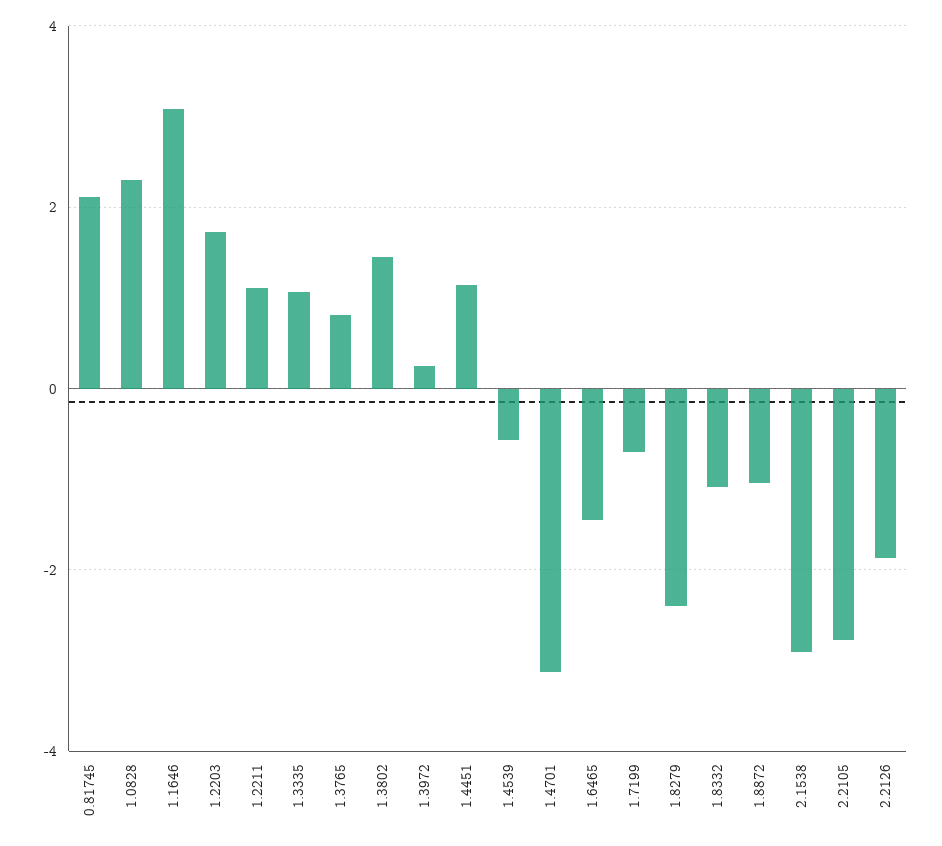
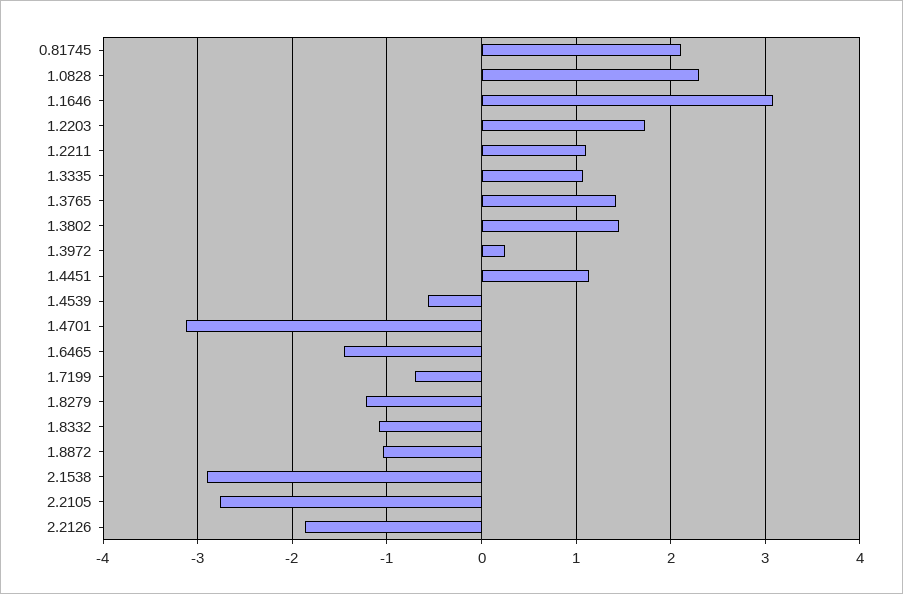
1.3765: 0.8 -> 1.4
1.8279: -2.4 -> -1.2

